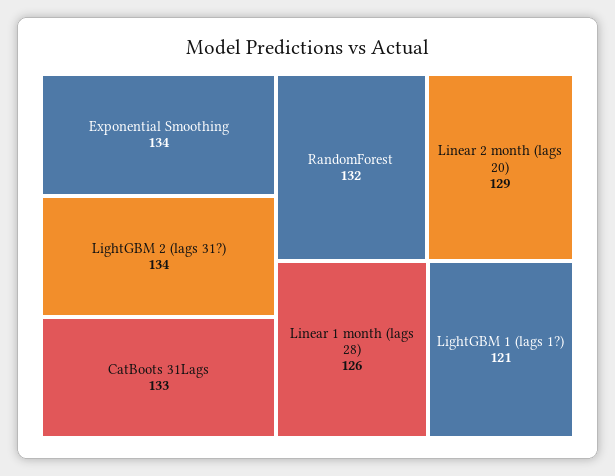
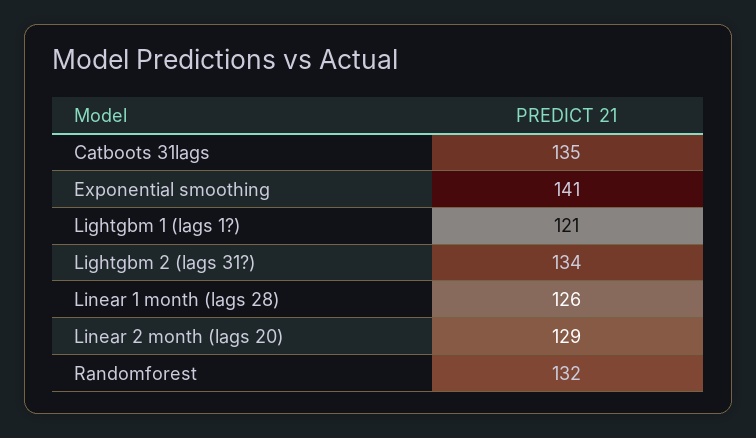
Exponential Smoothing: 134 -> 141
CatBoots 31Lags: 133 -> 135

